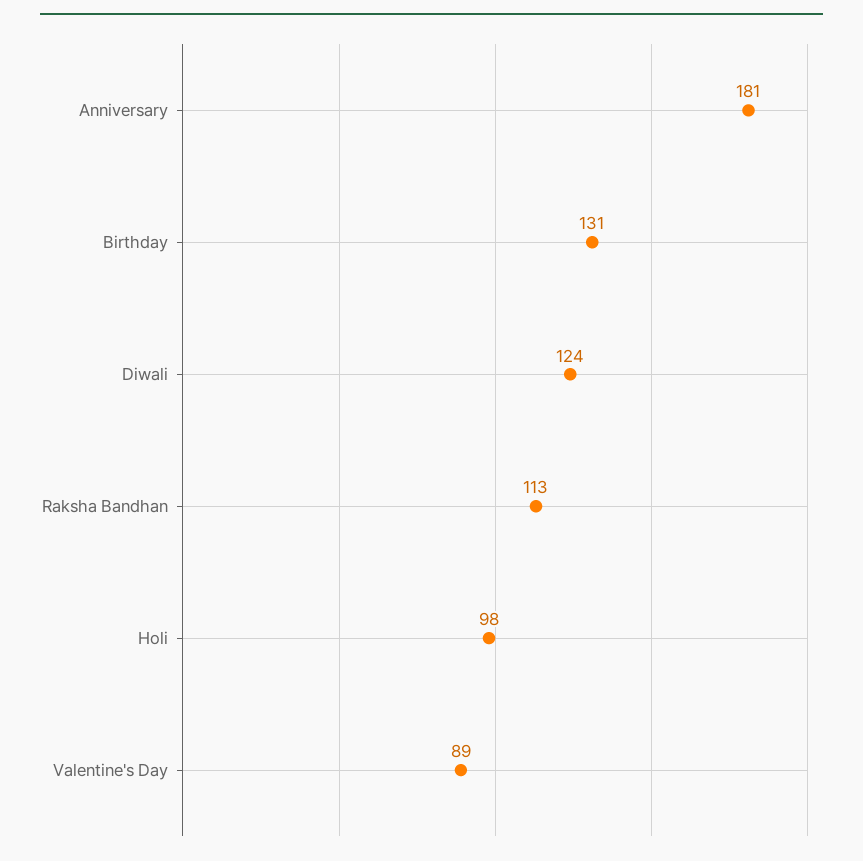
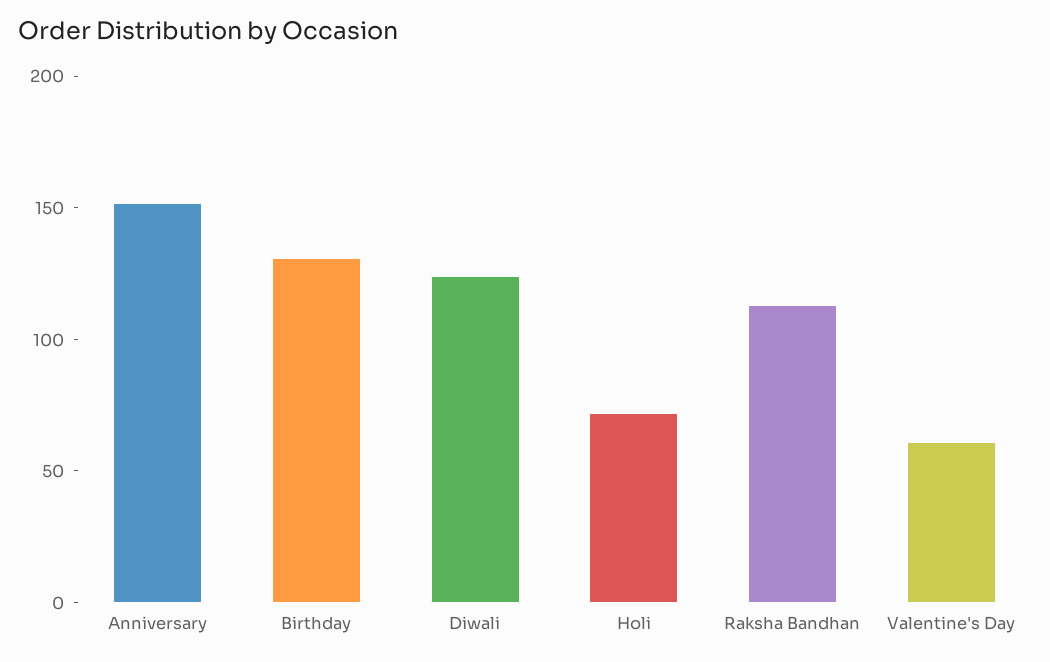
Anniversary: 181 -> 150
Holi: 98 -> 70
Valentine's Day: 89 -> 60

